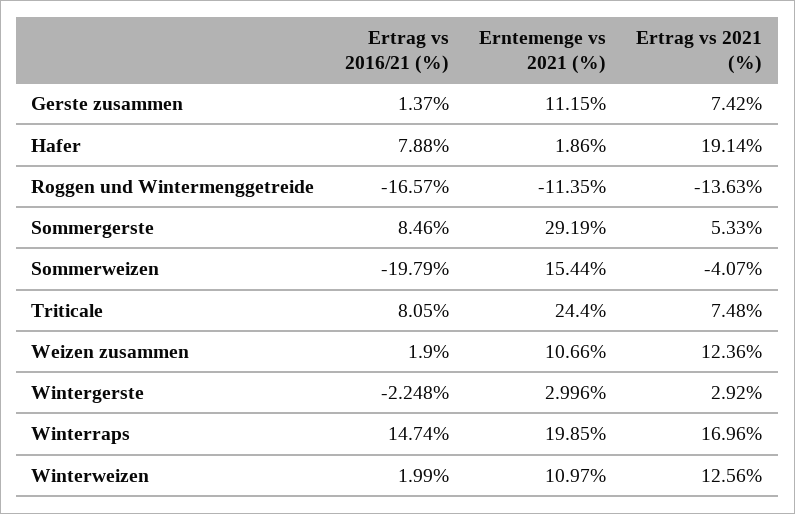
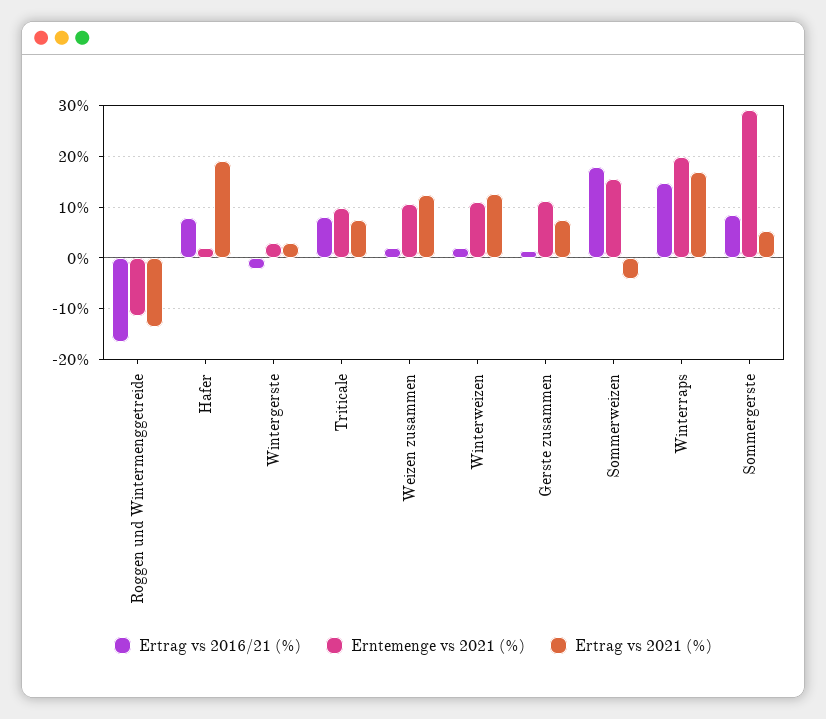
Ertrag vs 2016/21 (%), Sommerweizen: -19.79 -> 18
Erntemenge vs 2021 (%), Triticale: 24.4 -> 10

